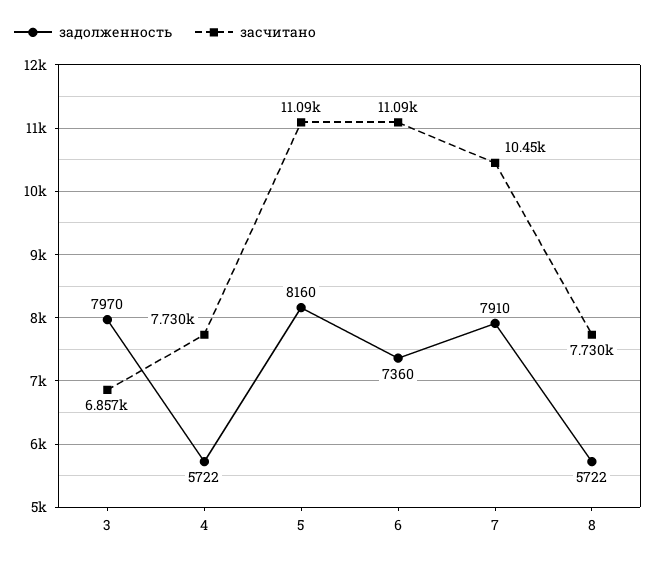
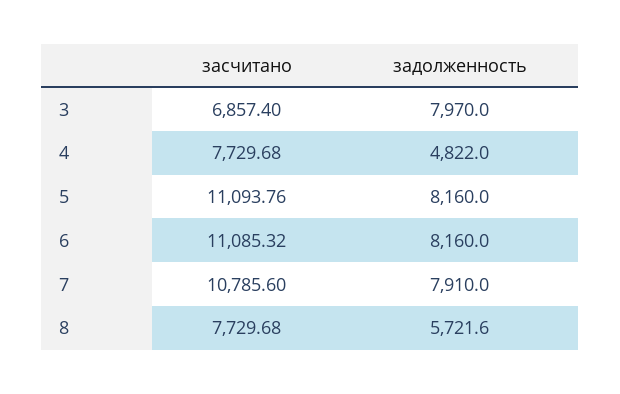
задолженность, 4: 5722 -> 4822
задолженность, 6: 7360 -> 8160
засчитано, 7: 10450 -> 10785.6

